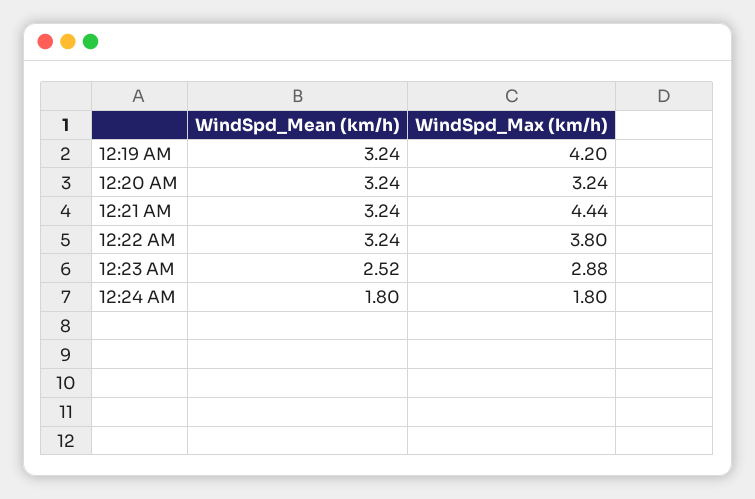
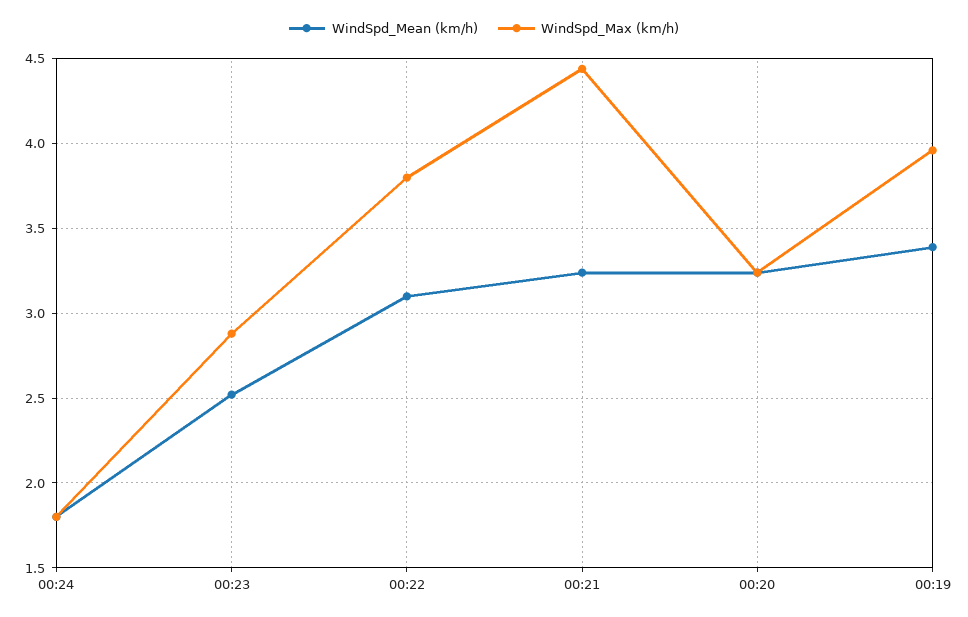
WindSpd_Mean (km/h), 12:19 AM: 3.24 -> 3.4
WindSpd_Max (km/h), 12:19 AM: 4.2 -> 3.95
WindSpd_Mean (km/h), 12:22 AM: 3.24 -> 3.1

